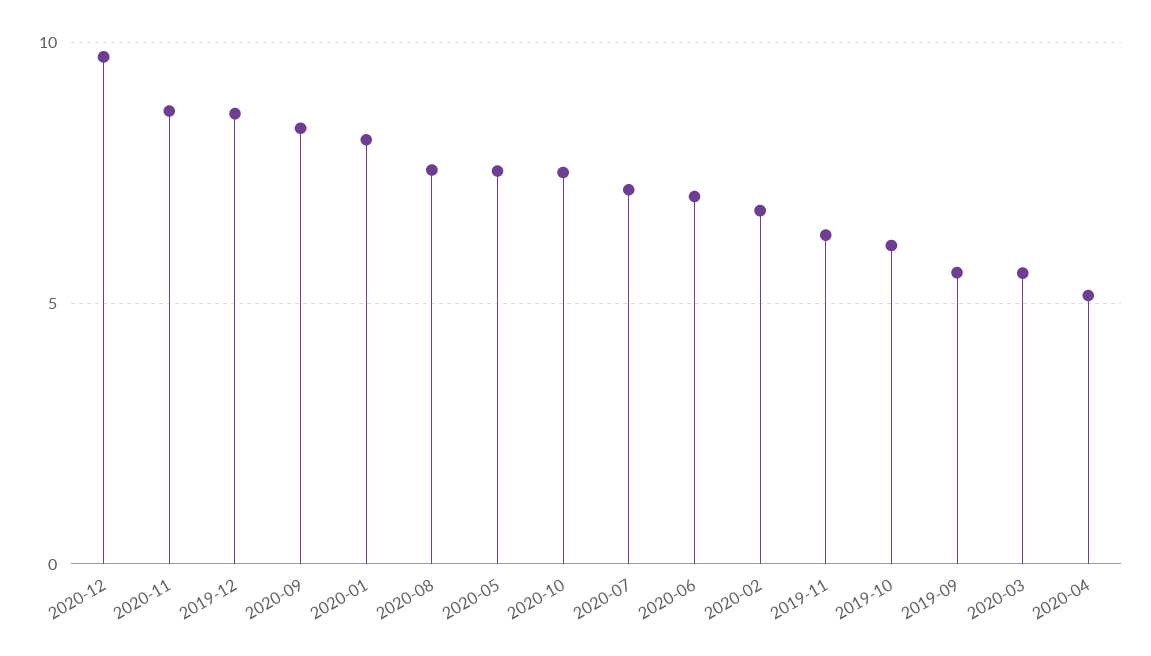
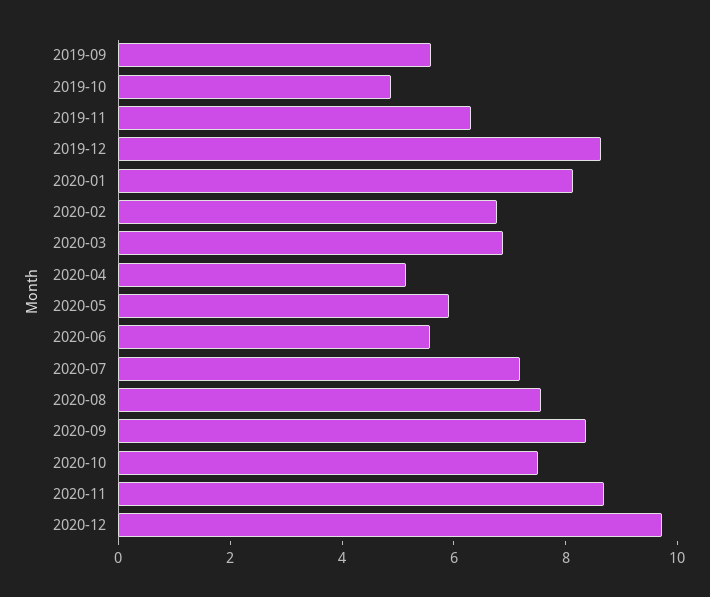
2020-05: 7.5 -> 6
2020-06: 7 -> 5.5
2019-10: 6 -> 5
2020-03: 5.5 -> 7

